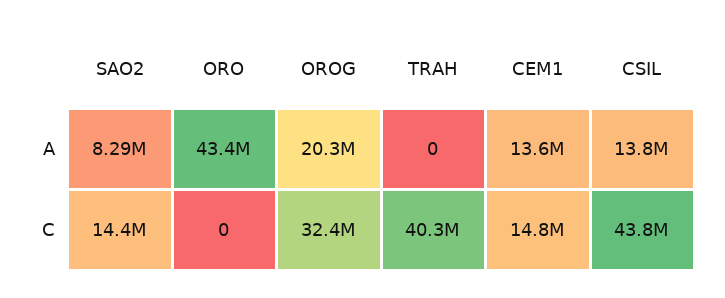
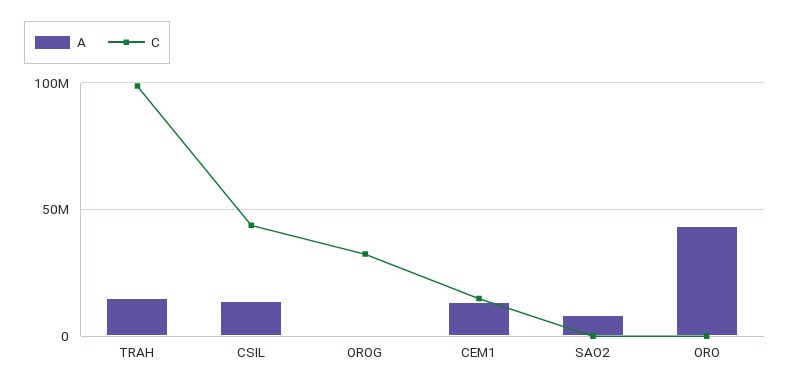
A, OROG: 20300000 -> 0
A, TRAH: 0 -> 15000000
C, SAO2: 14400000 -> 0
C, TRAH: 40300000 -> 100000000

